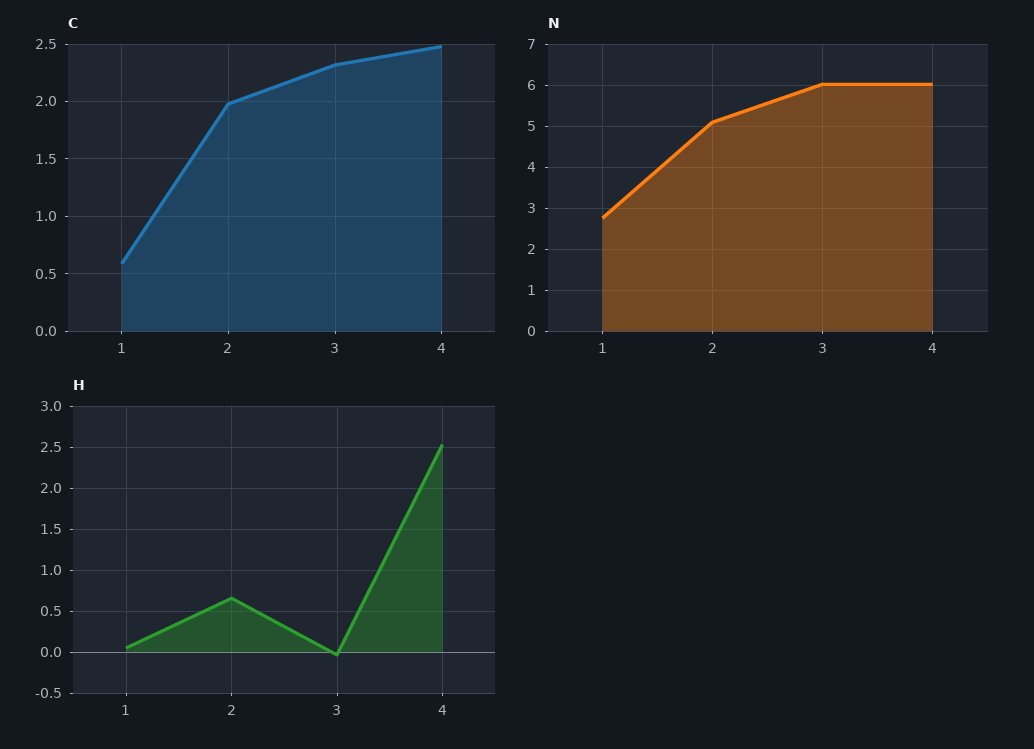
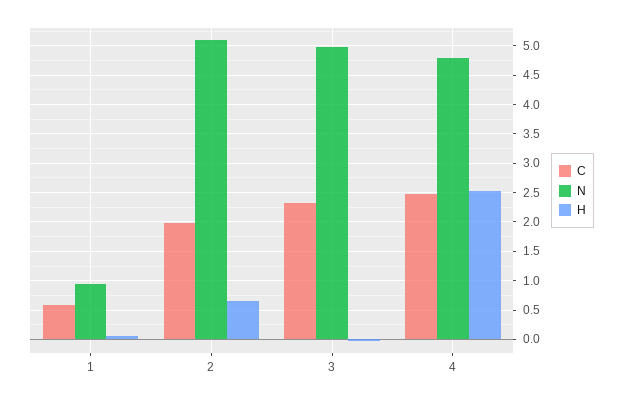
N, 1: 2.8 -> 1
N, 3: 6 -> 5
N, 4: 6 -> 4.75

